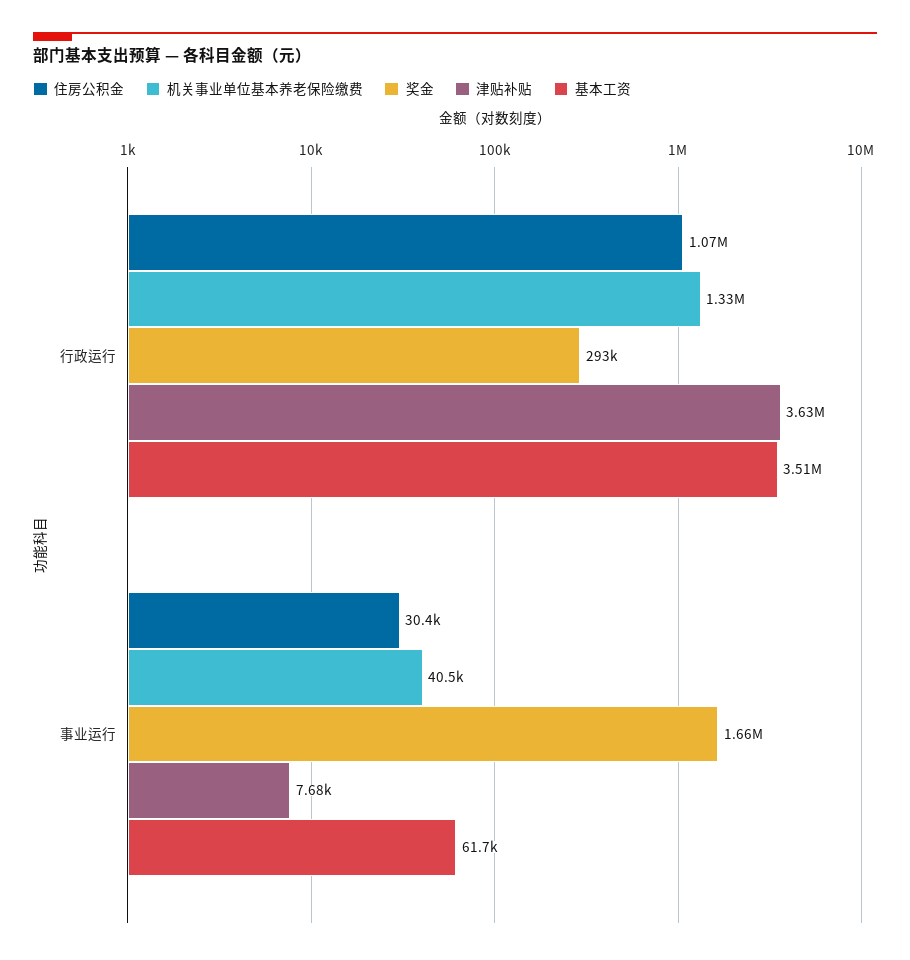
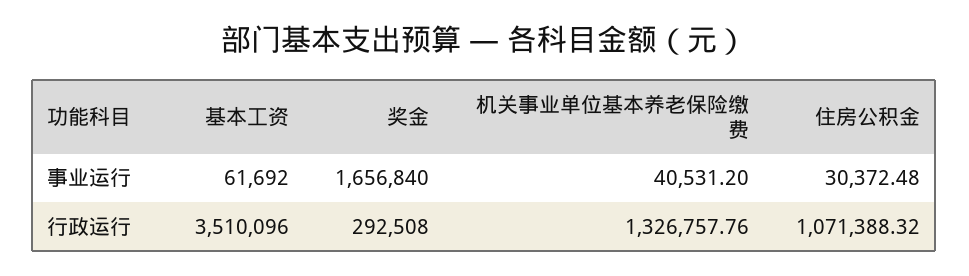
津贴补贴, 行政运行: 3630000 -> none
津贴补贴, 事业运行: 7680 -> none

